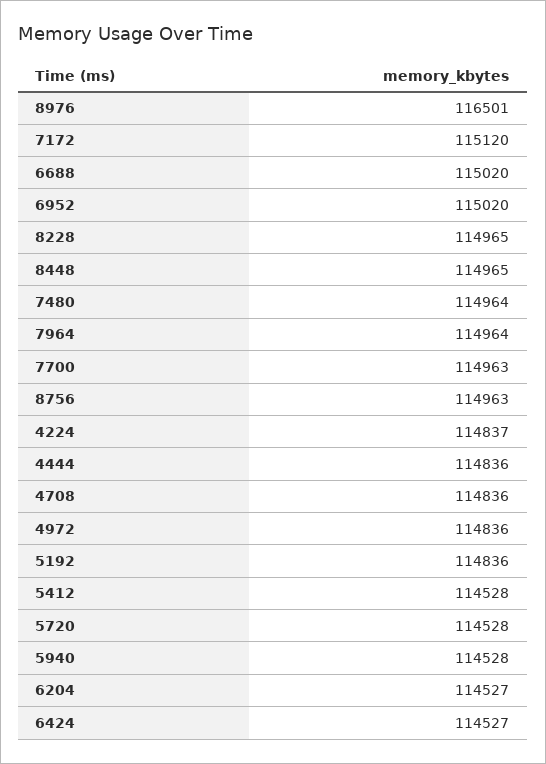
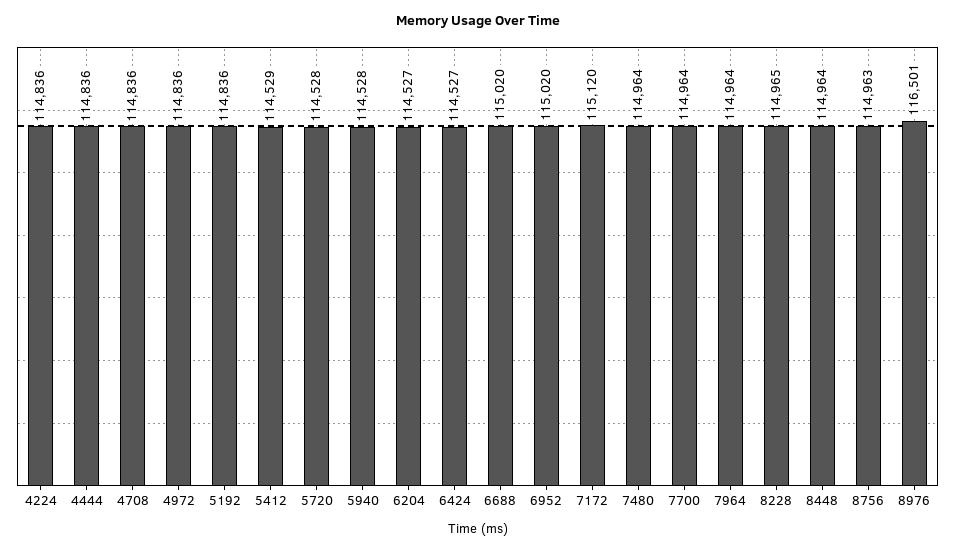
8448: 114965 -> 114964
7700: 114963 -> 114964
4224: 114837 -> 114836
5412: 114528 -> 114529

